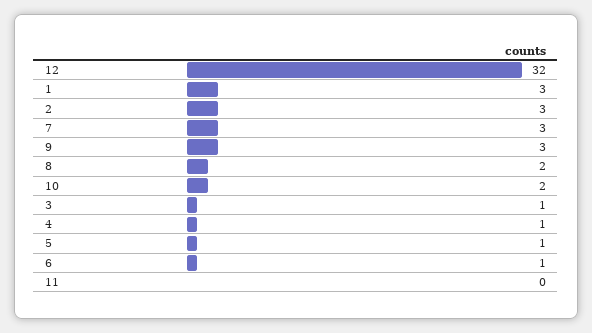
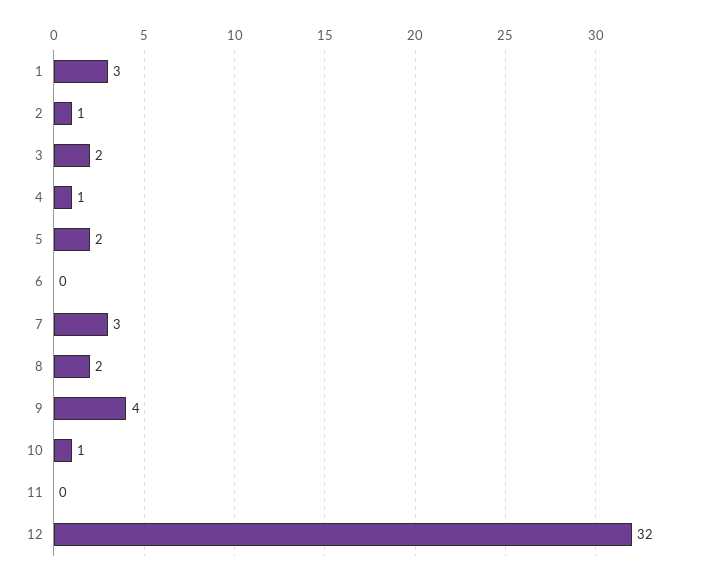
2: 3 -> 1
9: 3 -> 4
10: 2 -> 1
3: 1 -> 2
5: 1 -> 2
6: 1 -> 0

